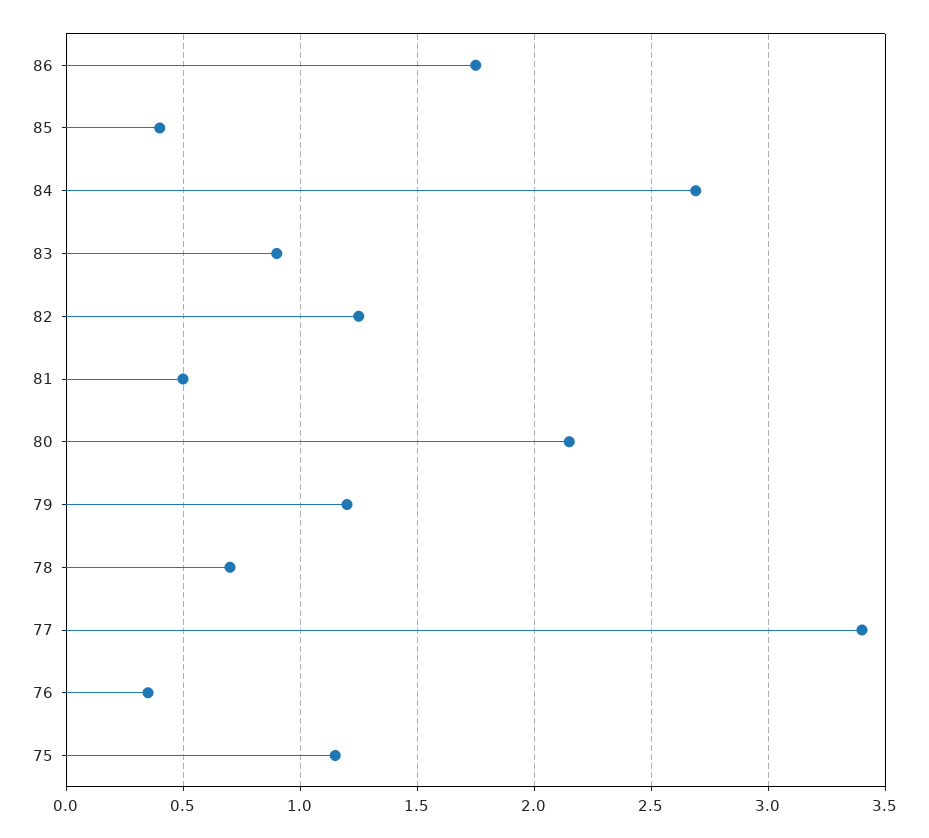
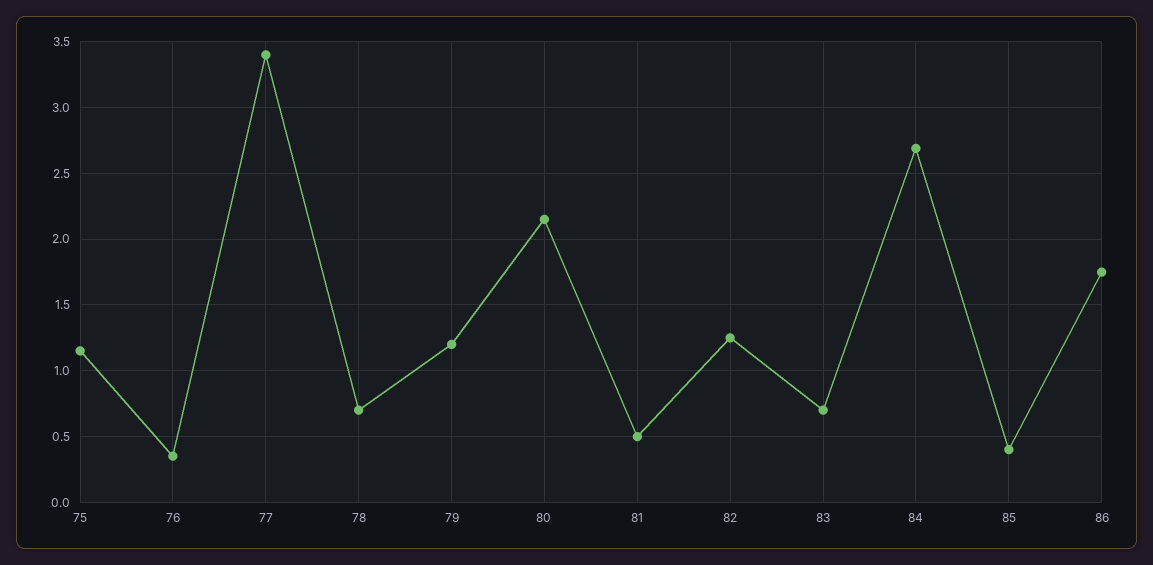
83: 0.9 -> 0.7

